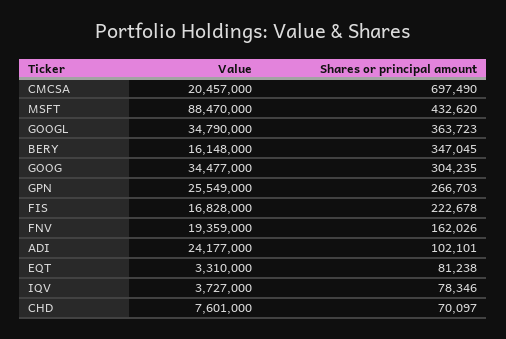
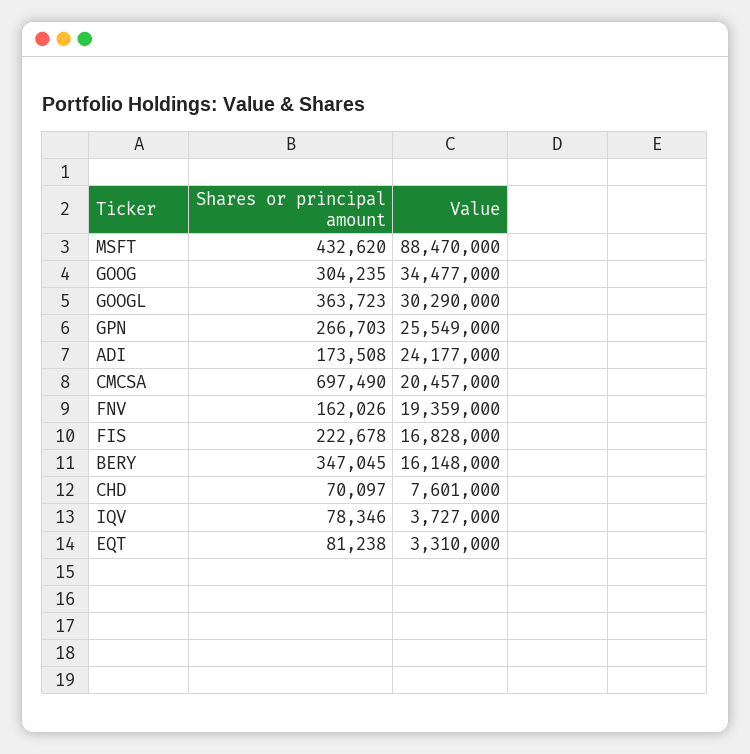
Value, GOOGL: 34790000 -> 30290000
Shares or principal amount, ADI: 102101 -> 173508

